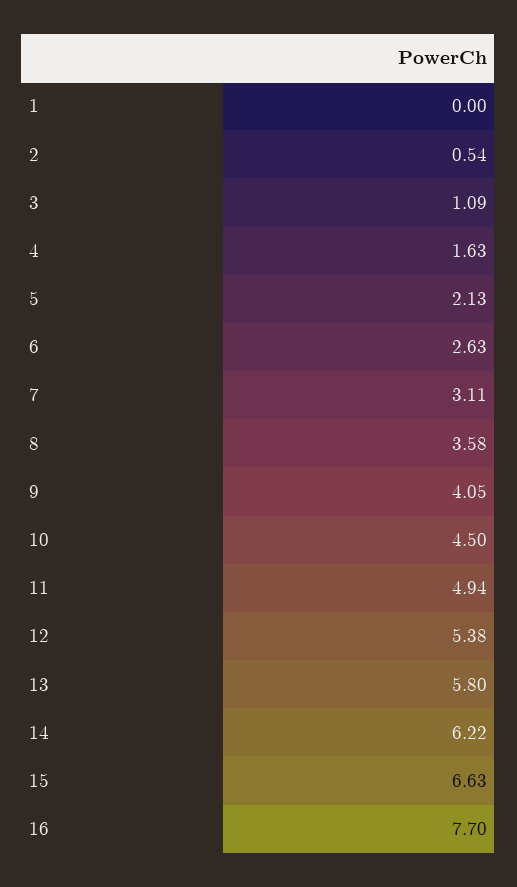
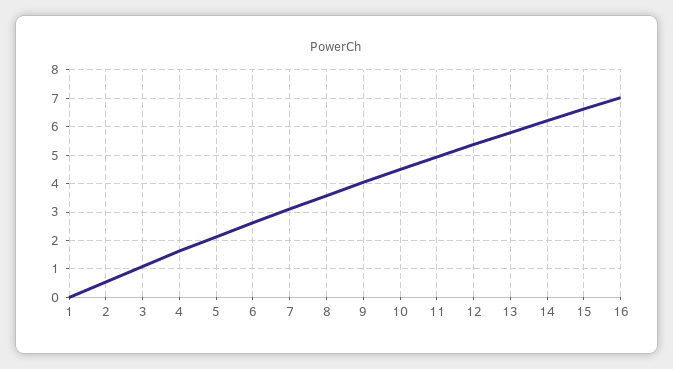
16: 7.7 -> 7

